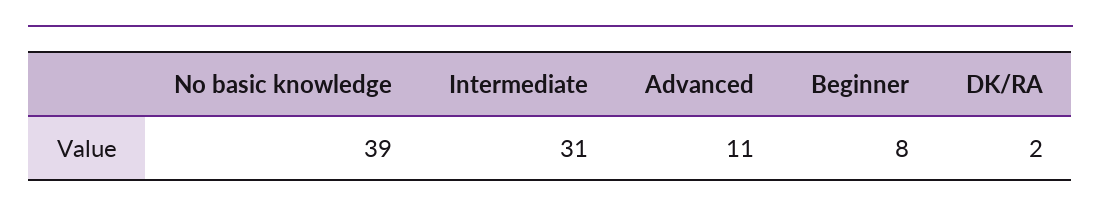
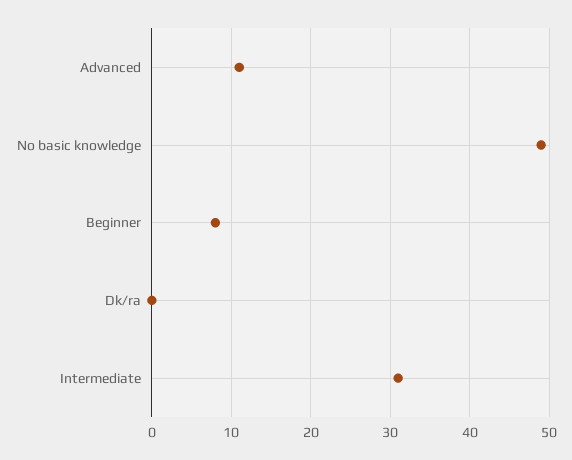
No basic knowledge: 39 -> 49
DK/RA: 2 -> 0

